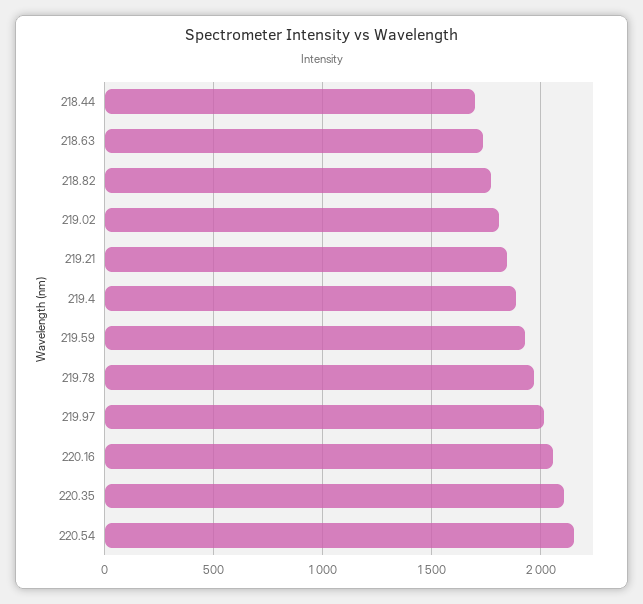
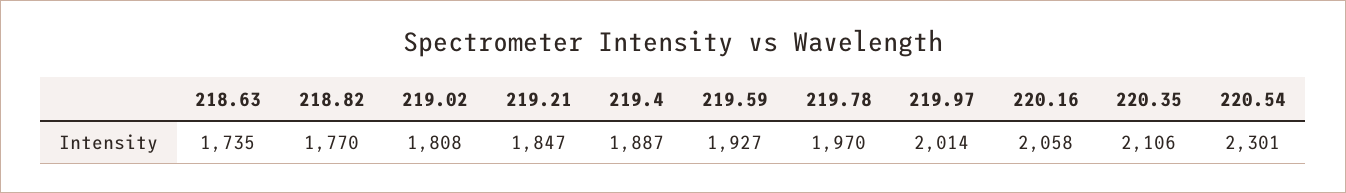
218.44: 1700 -> none
220.54: 2150 -> 2301

